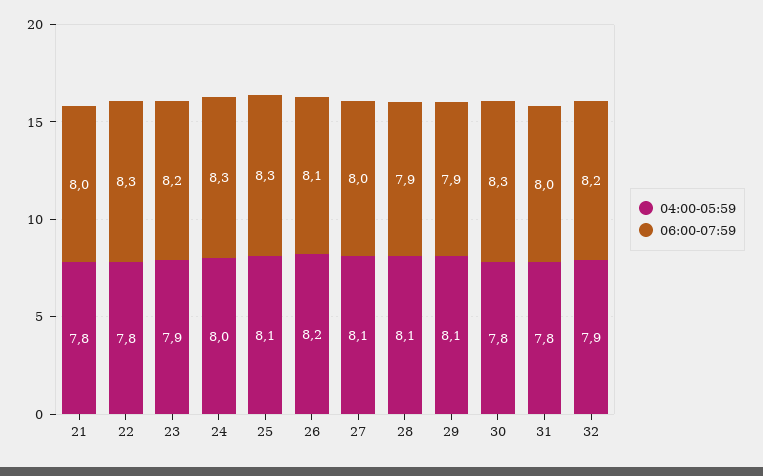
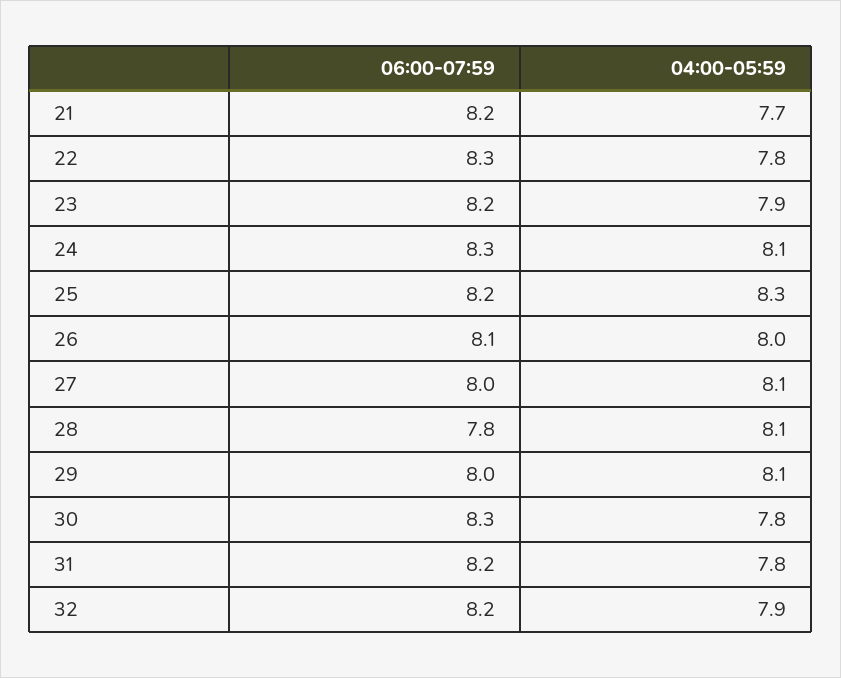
04:00-05:59, 21: 7.8 -> 7.7
06:00-07:59, 21: 8 -> 8.2
04:00-05:59, 24: 8 -> 8.1
04:00-05:59, 25: 8.1 -> 8.3
06:00-07:59, 25: 8.3 -> 8.2
04:00-05:59, 26: 8.2 -> 8
06:00-07:59, 28: 7.9 -> 7.8
06:00-07:59, 29: 7.9 -> 8
06:00-07:59, 31: 8 -> 8.2

